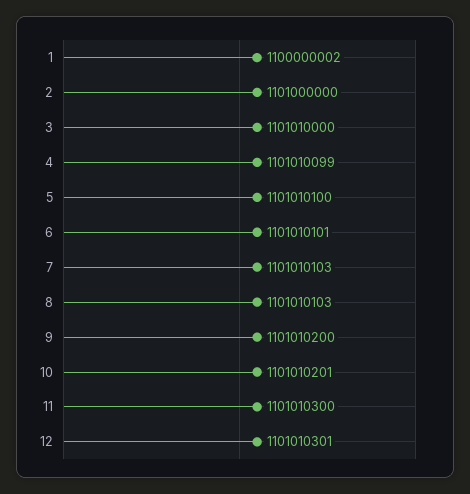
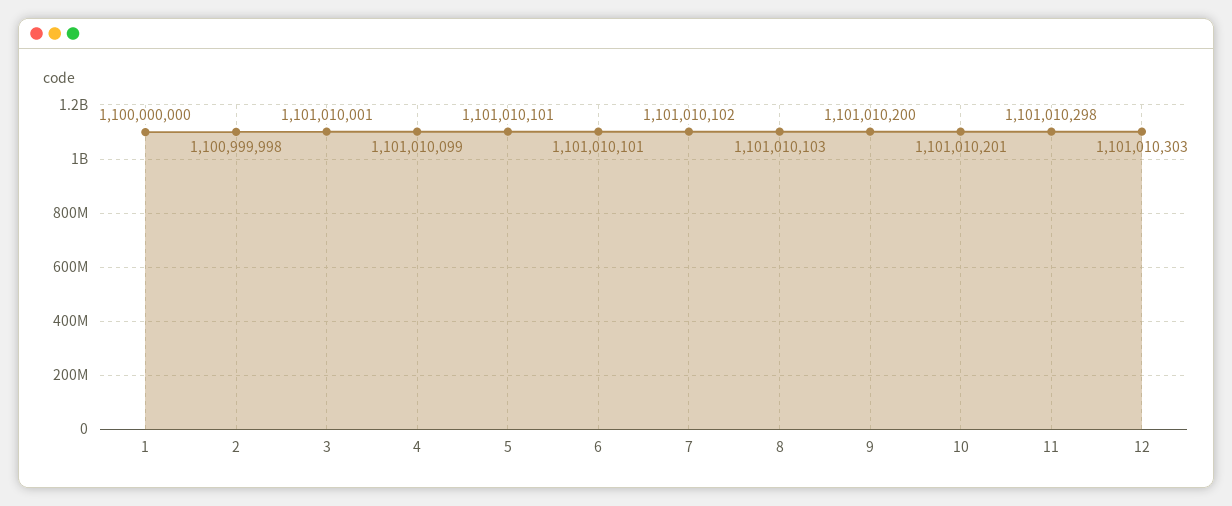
1: 1100000002 -> 1100000000
2: 1101000000 -> 1100999998
3: 1101010000 -> 1101010001
5: 1101010100 -> 1101010101
7: 1101010103 -> 1101010102
11: 1101010300 -> 1101010298
12: 1101010301 -> 1101010303

